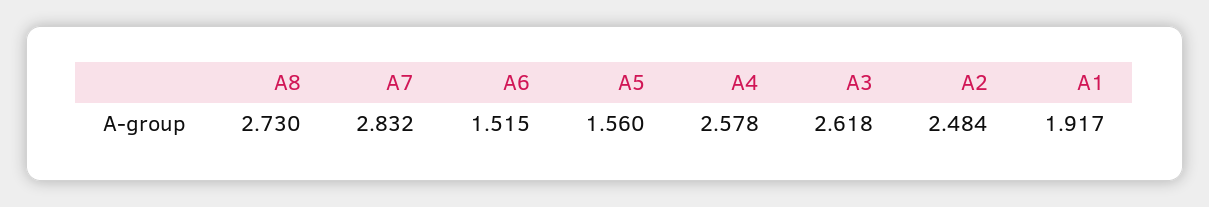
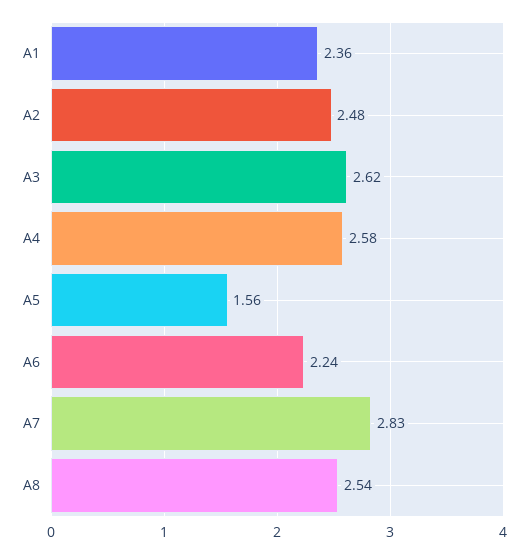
A8: 2.73 -> 2.54
A6: 1.515 -> 2.24
A1: 1.917 -> 2.36

